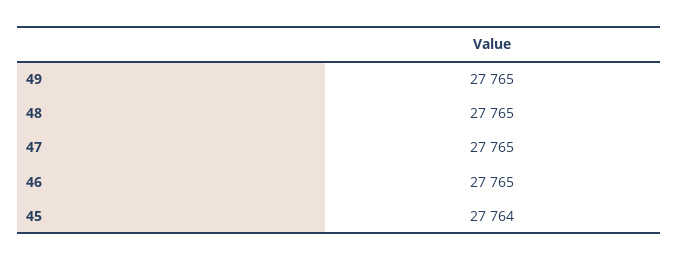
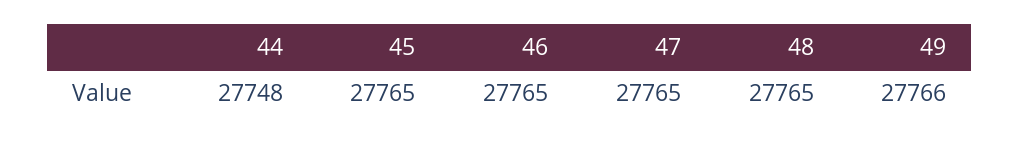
49: 27765 -> 27766
45: 27764 -> 27765
44: none -> 27748

